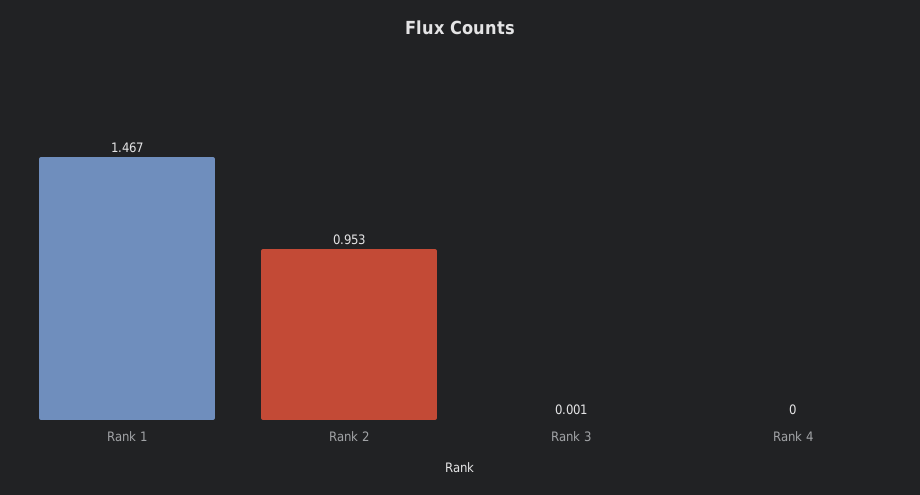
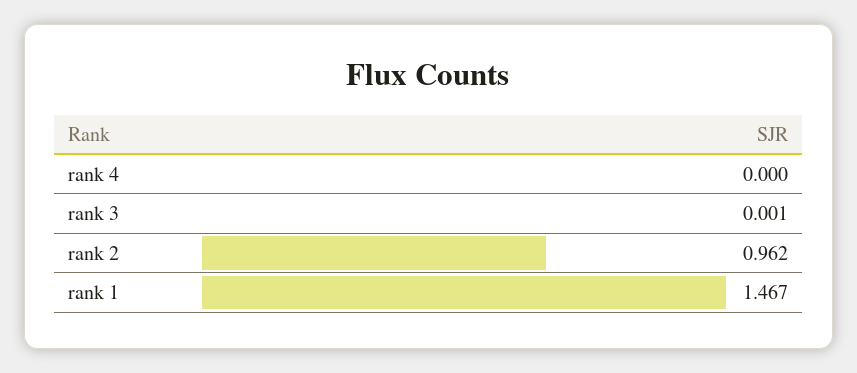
Rank 2: 0.953 -> 0.962

